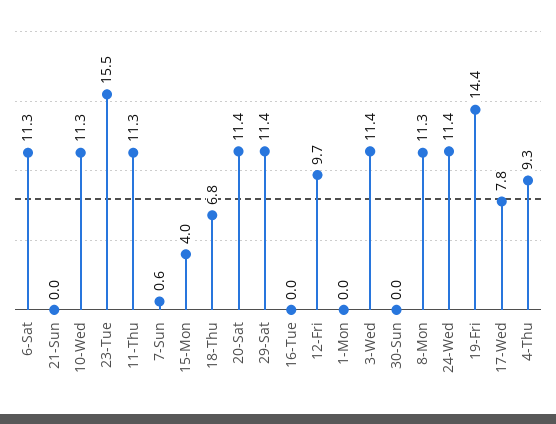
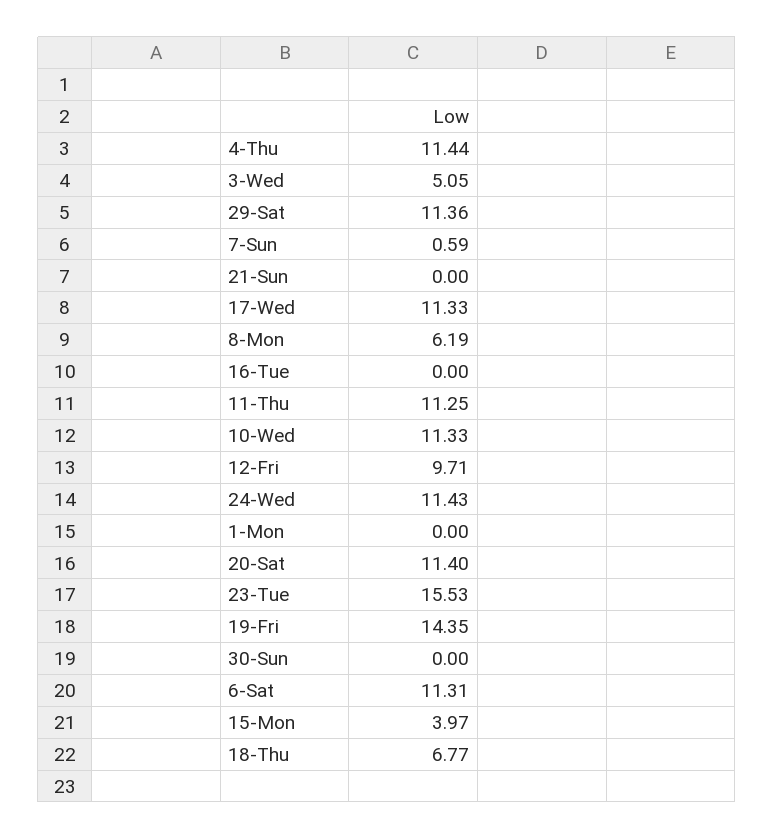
3-Wed: 11.4 -> 5.05
8-Mon: 11.3 -> 6.19
17-Wed: 7.8 -> 11.33
4-Thu: 9.3 -> 11.44

